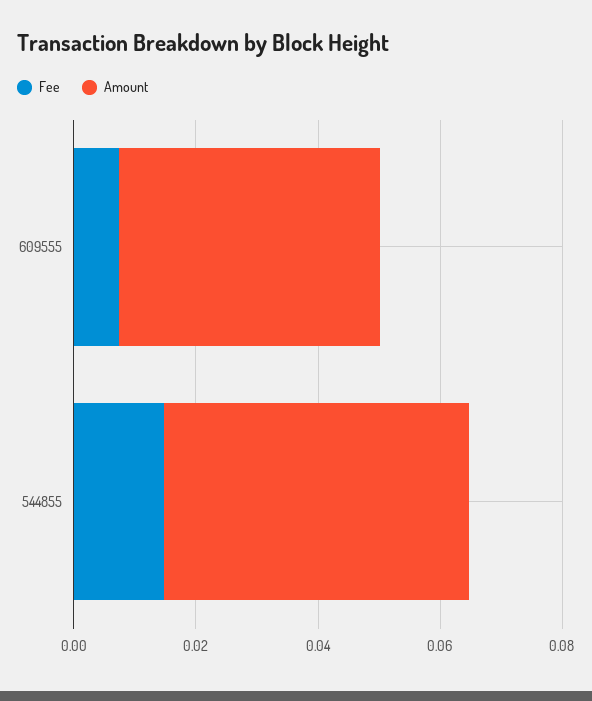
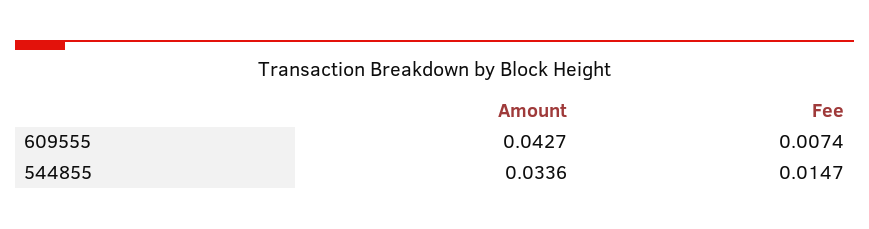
Amount, 544855: 0.05 -> 0.0336

